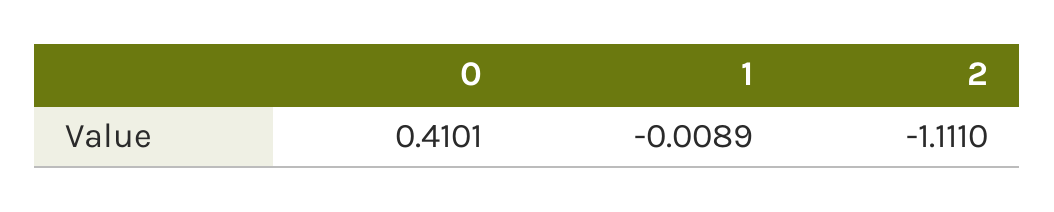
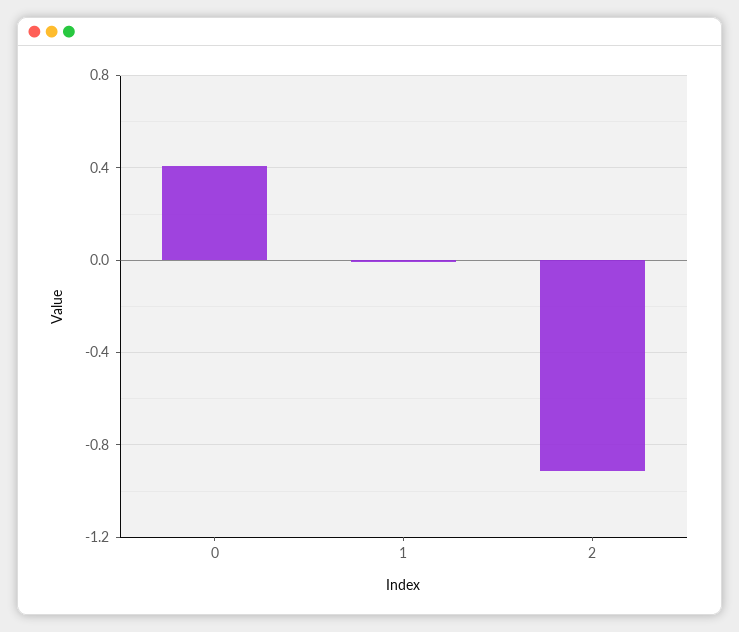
2: -1.111 -> -0.9

